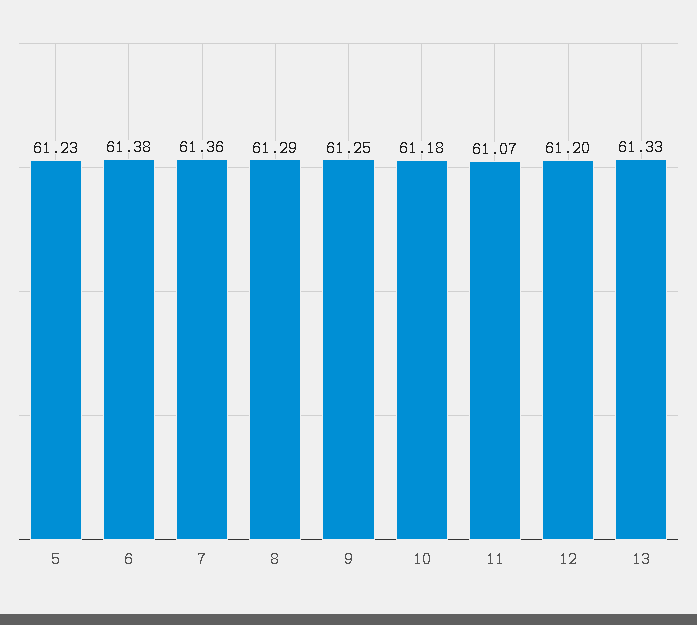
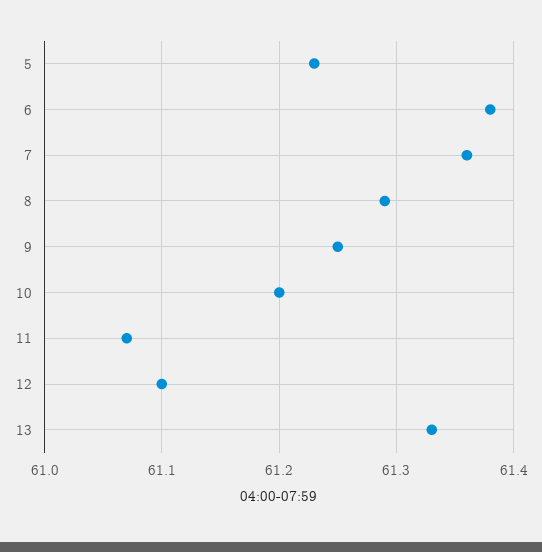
10: 61.18 -> 61.2
12: 61.2 -> 61.1

